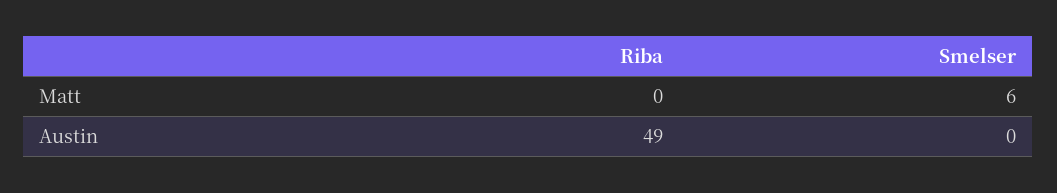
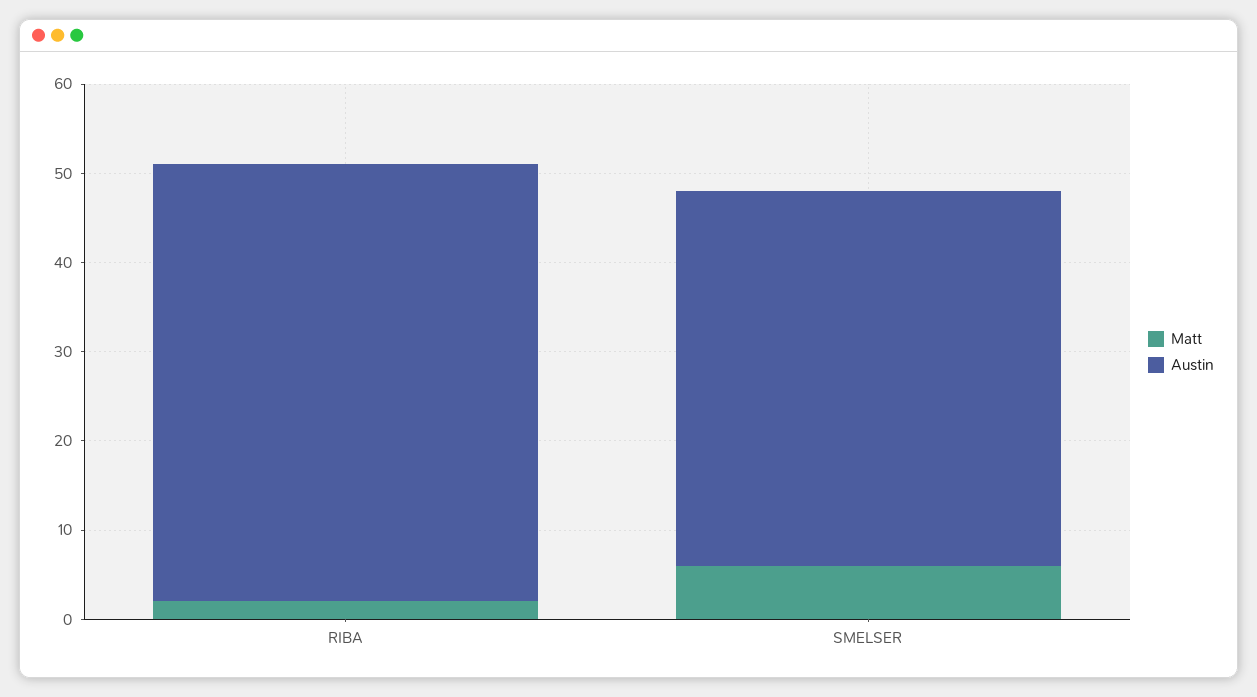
Matt, Riba: 0 -> 2
Austin, Smelser: 0 -> 42

